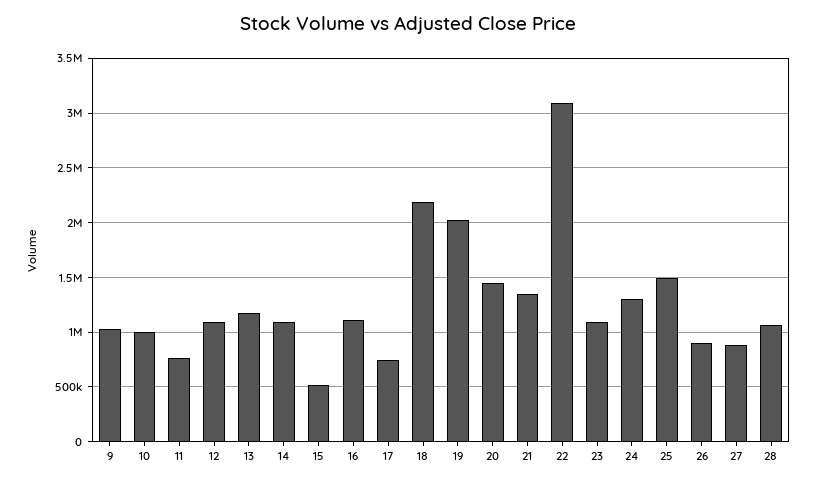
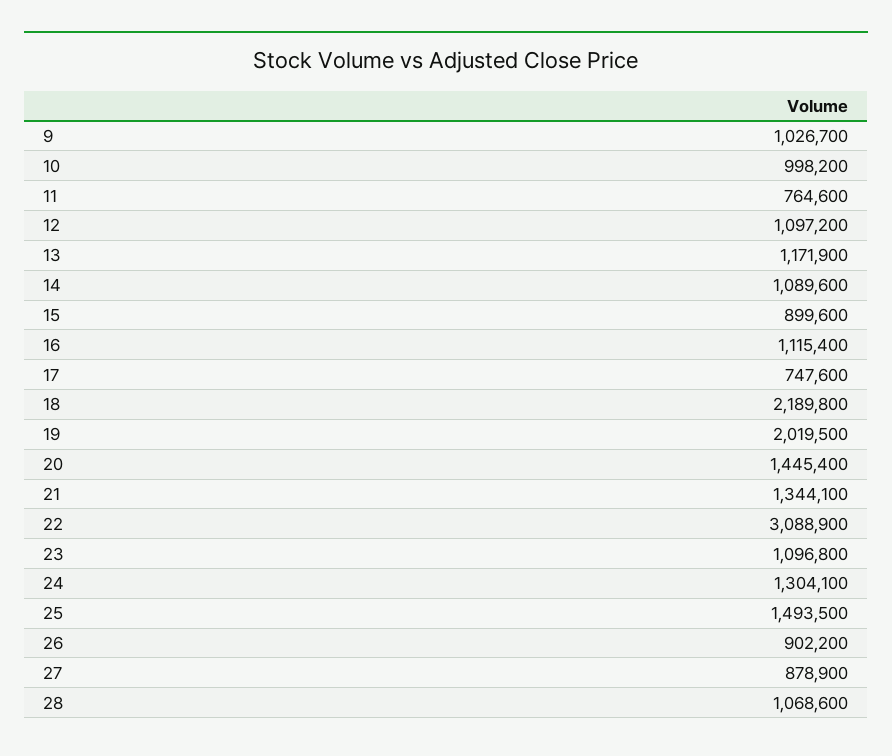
15: 500000 -> 899600

